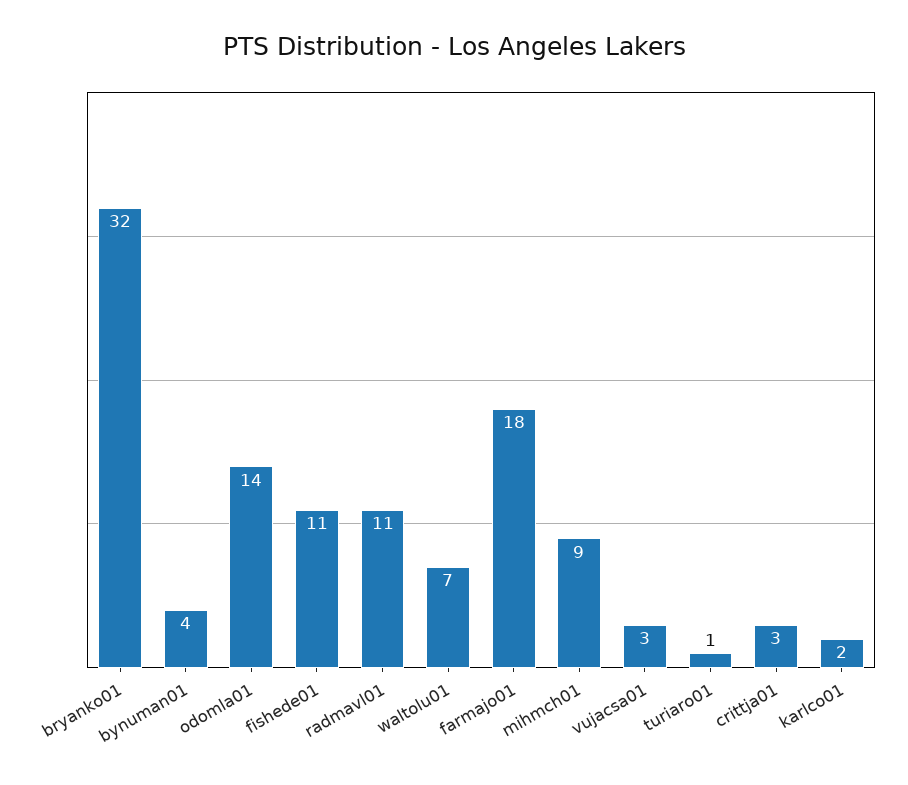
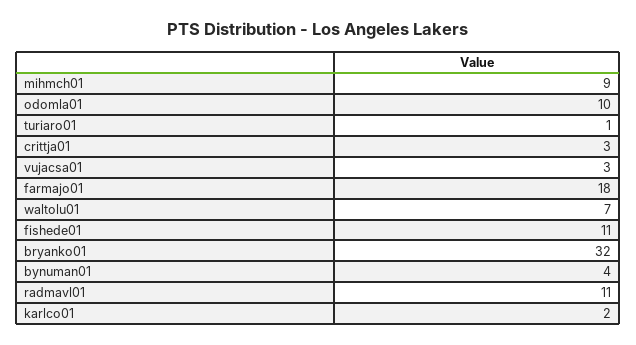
odomla01: 14 -> 10

